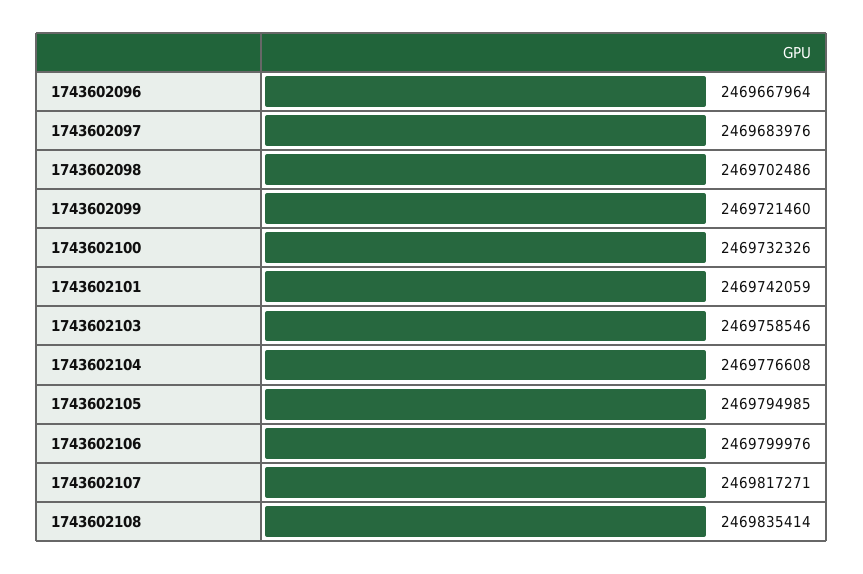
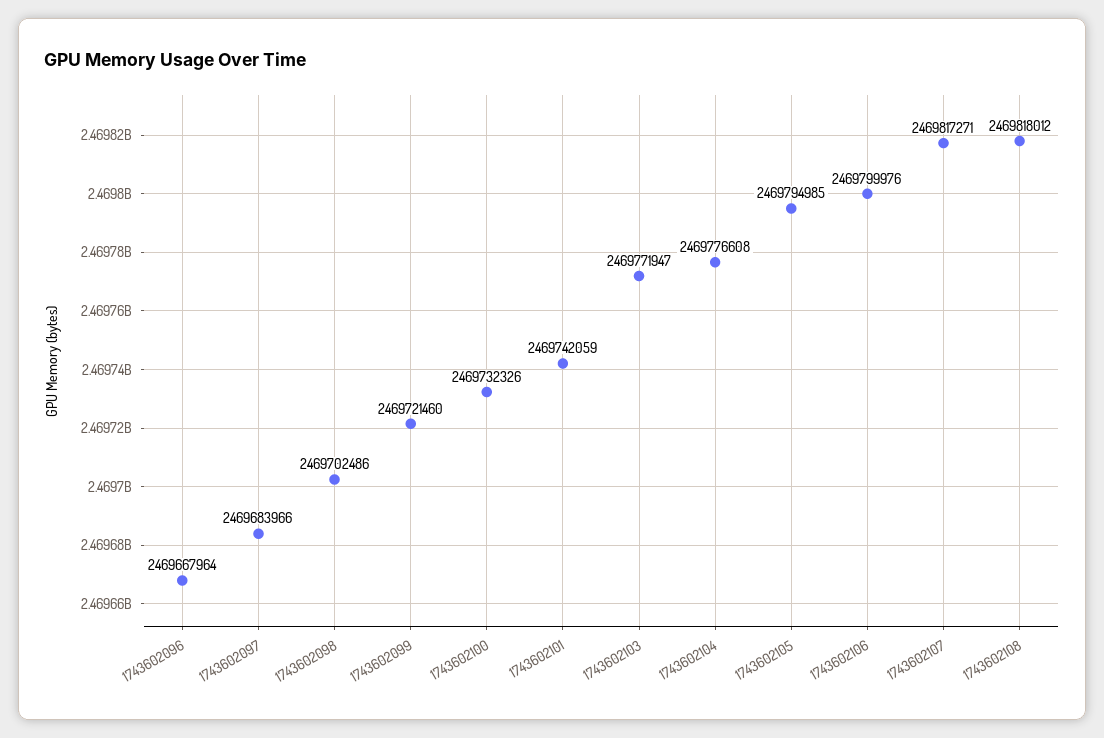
1743602097: 2469683976 -> 2469683966
1743602103: 2469758546 -> 2469771947
1743602108: 2469835414 -> 2469818012

